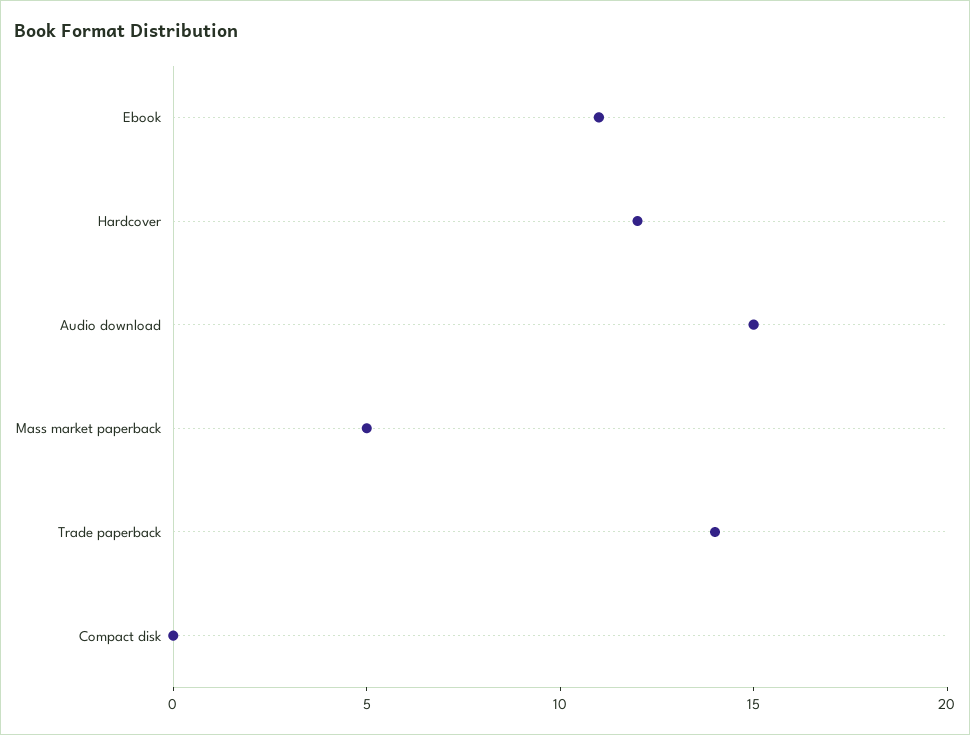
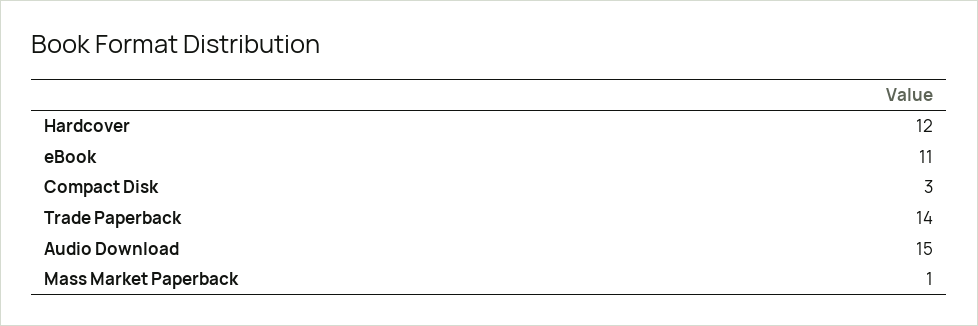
Mass market paperback: 5 -> 1
Compact disk: 0 -> 3

